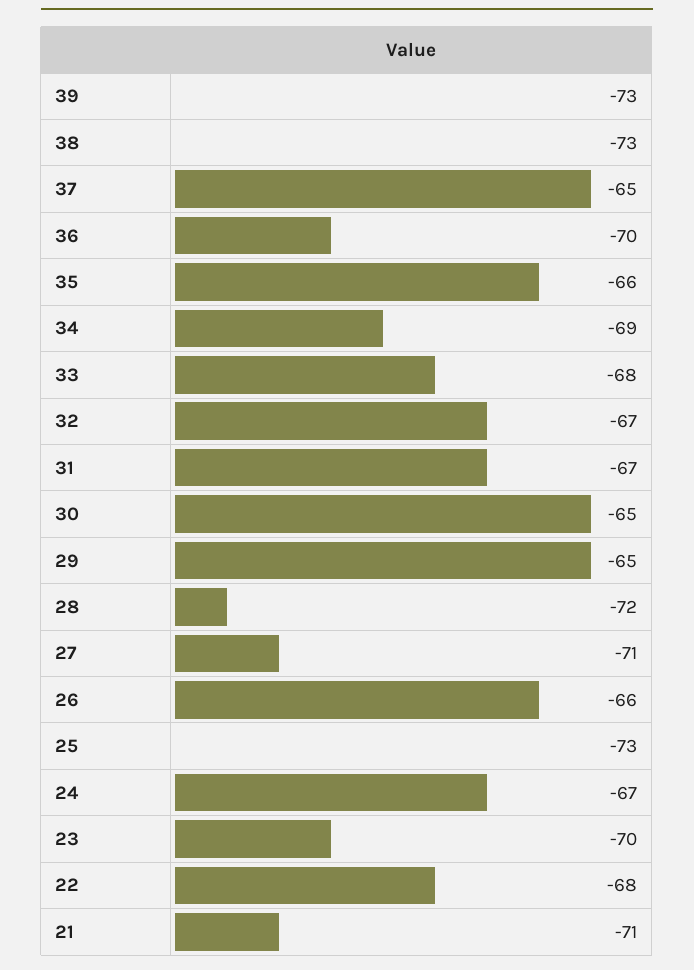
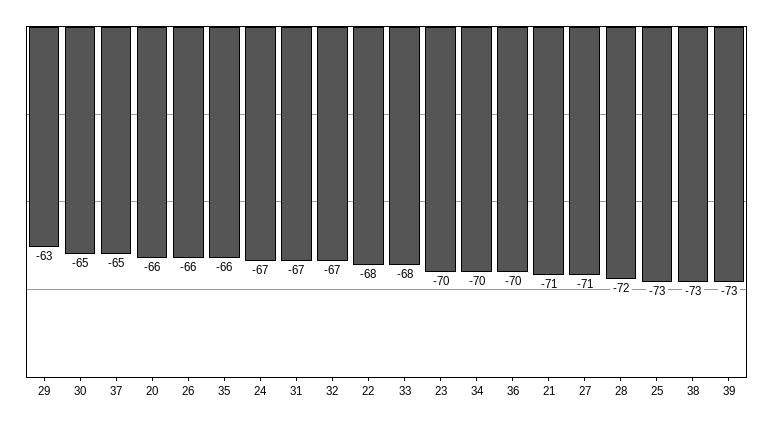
34: -69 -> -70
29: -65 -> -63
20: none -> -66

